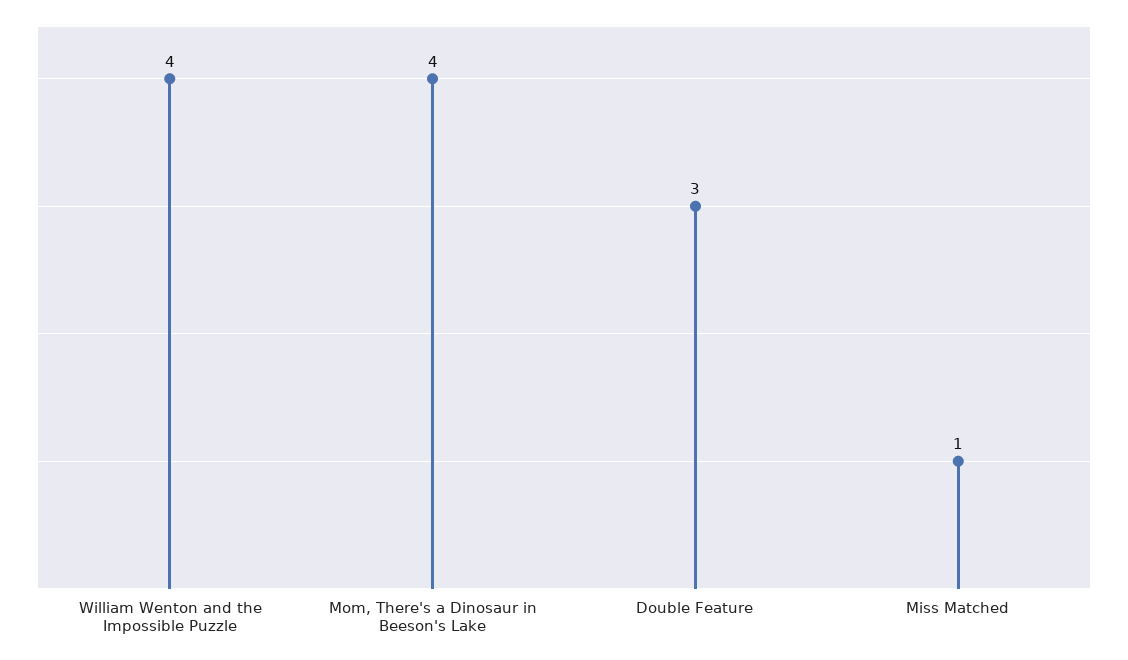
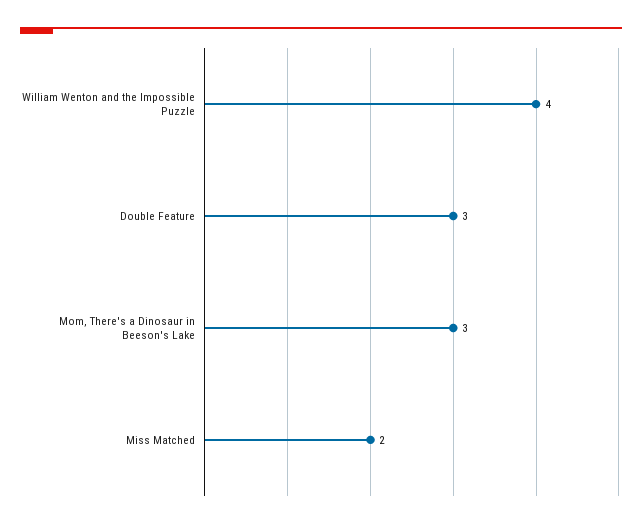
Mom, There's a Dinosaur in Beeson's Lake: 4 -> 3
Miss Matched: 1 -> 2

